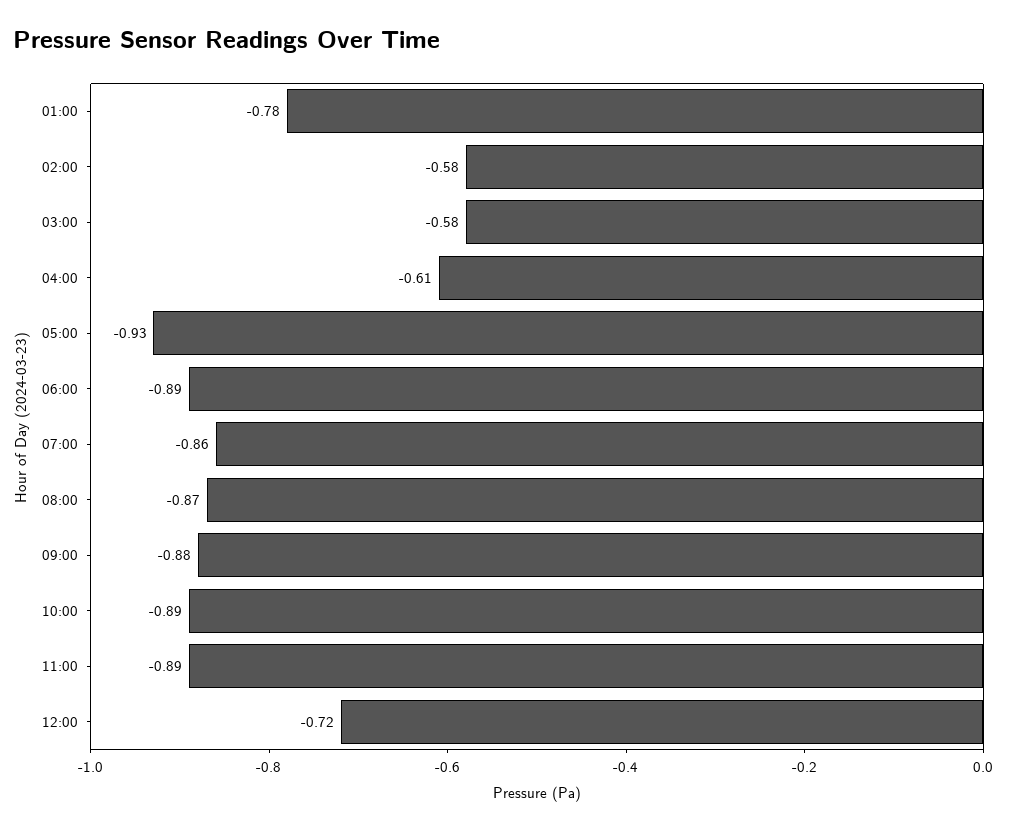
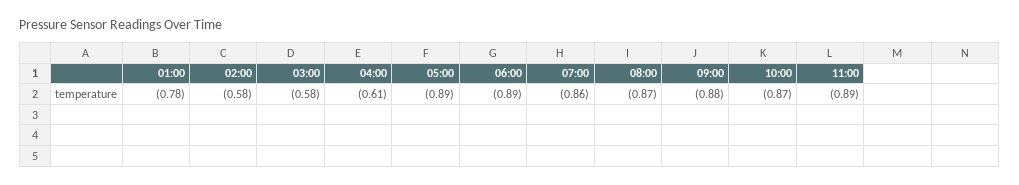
05:00: -0.93 -> -0.89
10:00: -0.89 -> -0.87
12:00: -0.72 -> none

